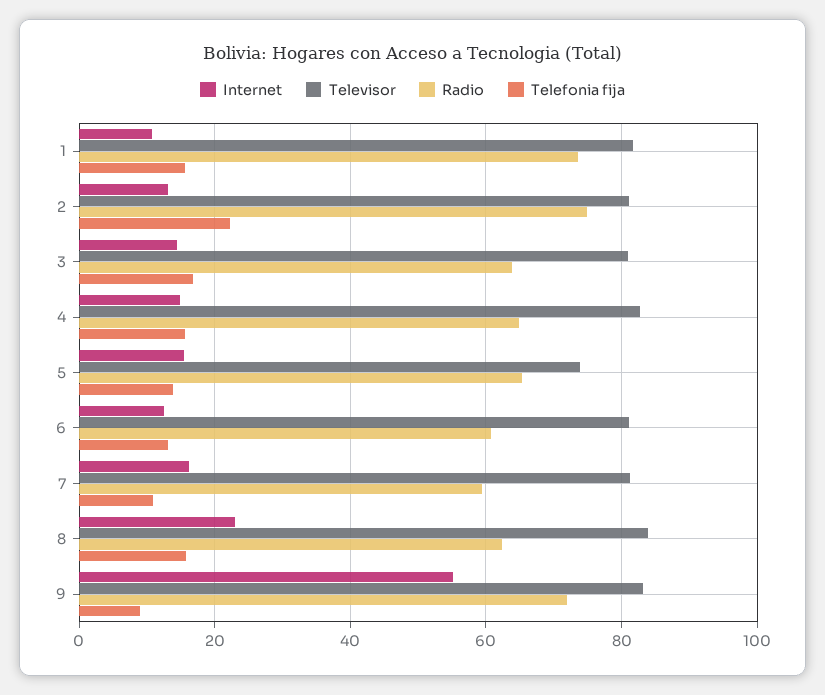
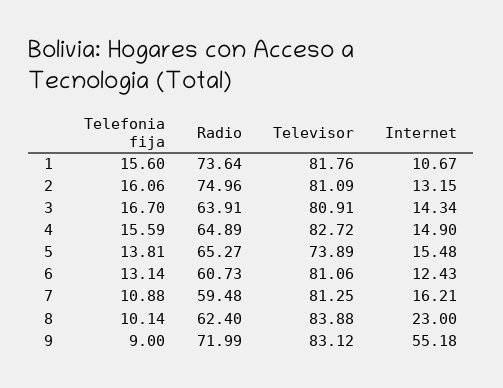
Telefonia fija, 2: 22 -> 16.06
Telefonia fija, 8: 16 -> 10.14

